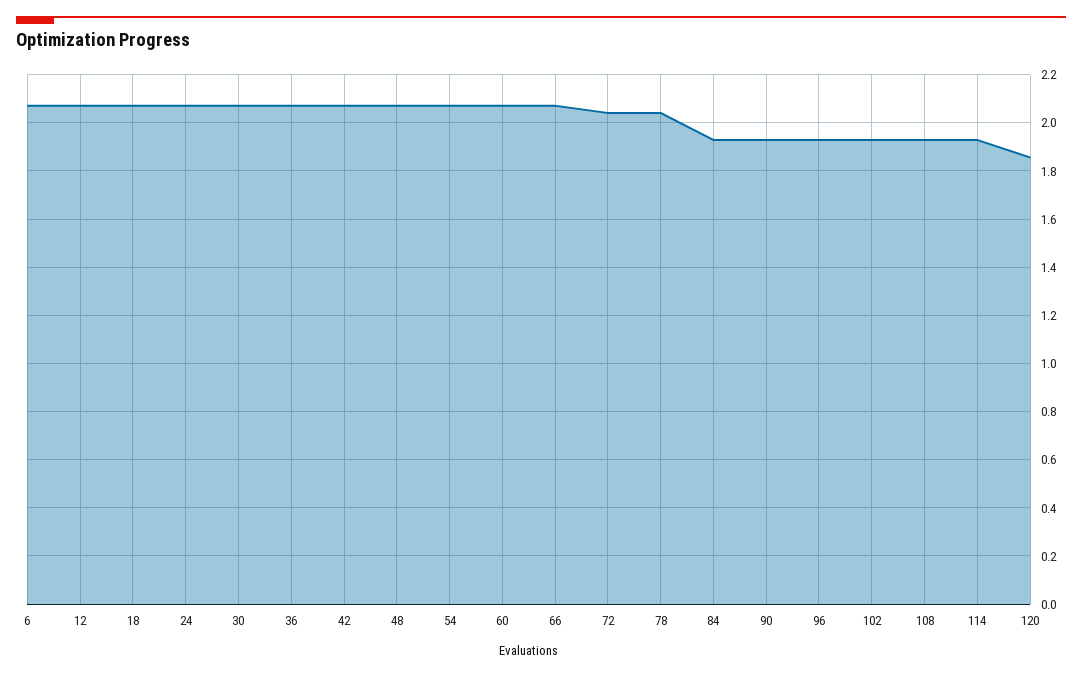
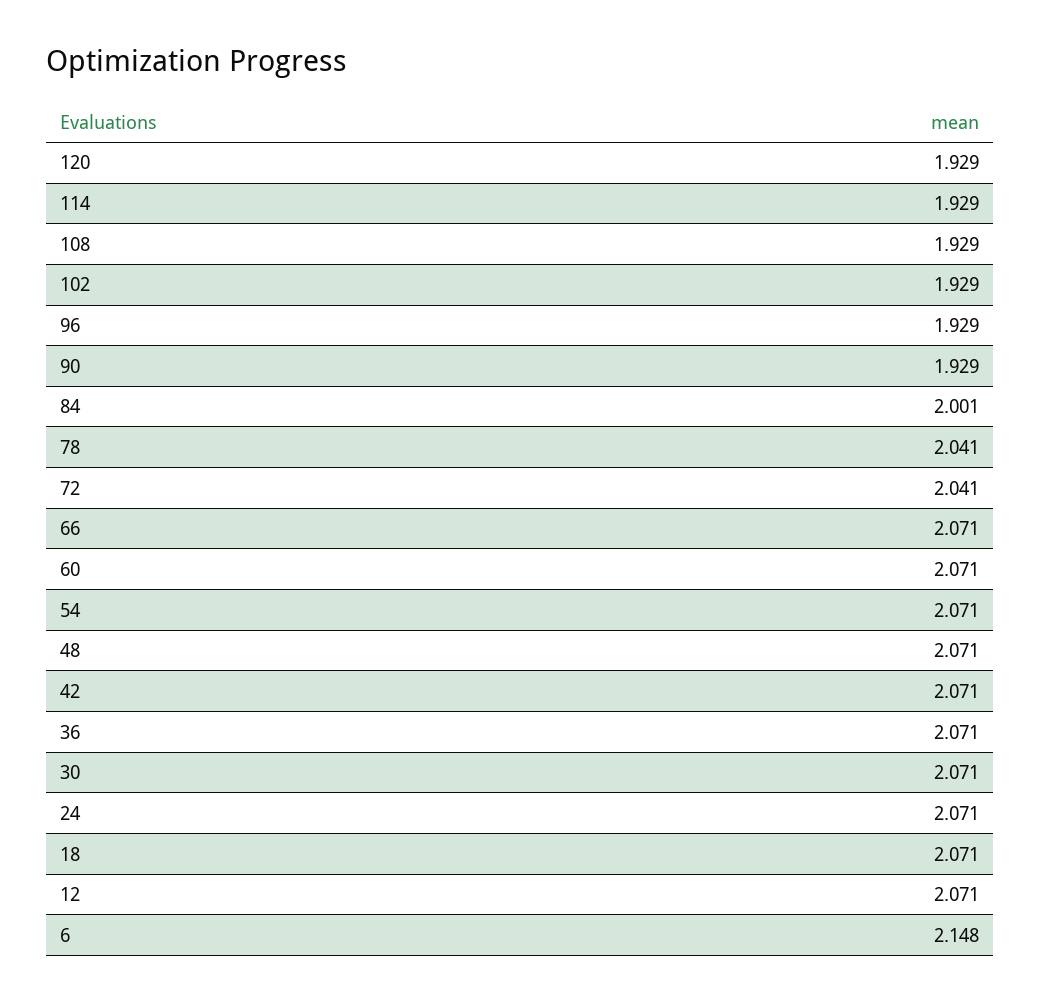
6: 2.075 -> 2.148
84: 1.925 -> 2.001
120: 1.85 -> 1.929

